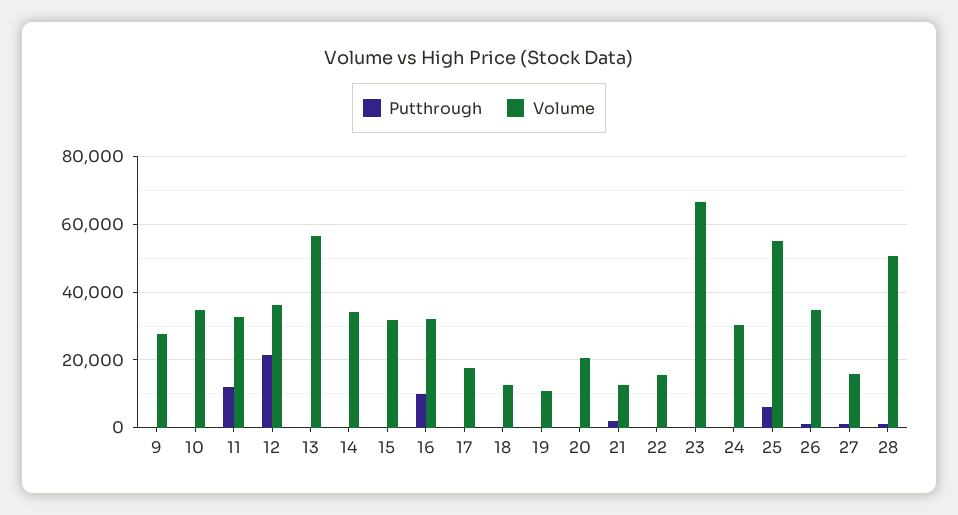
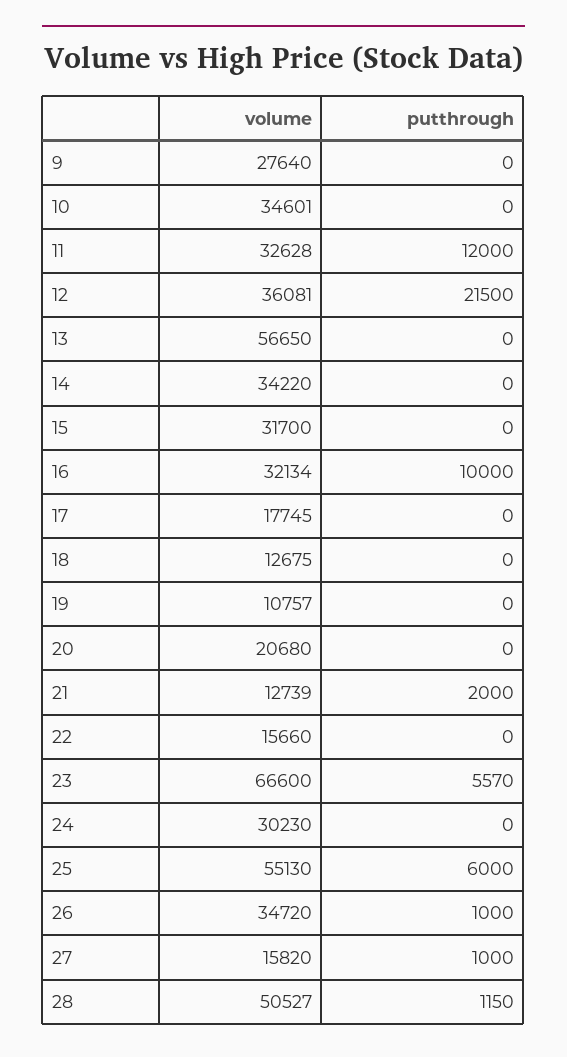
Putthrough, 23: 0 -> 5570

